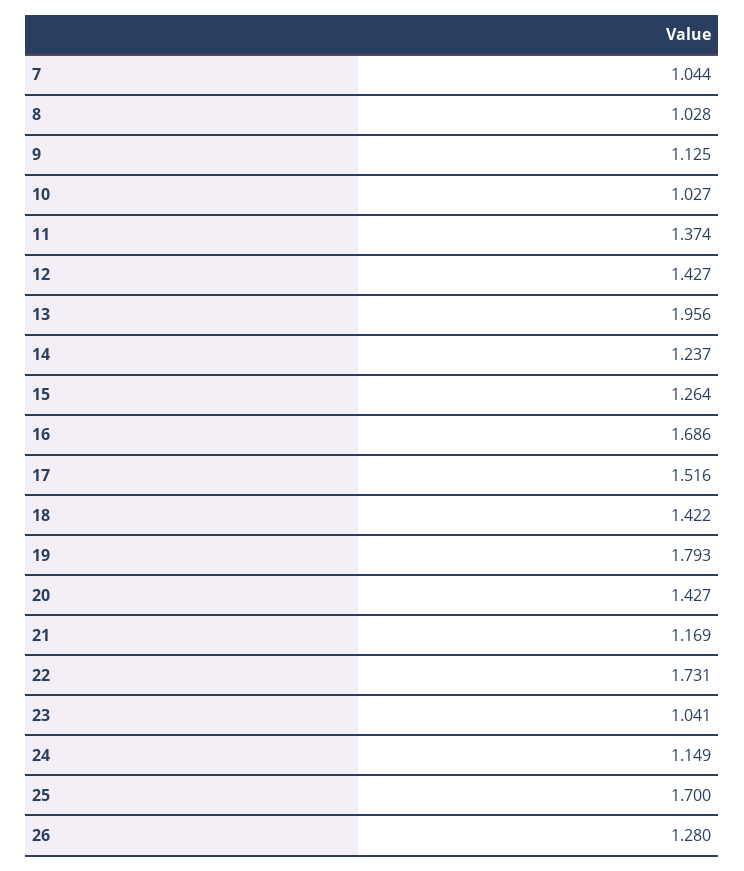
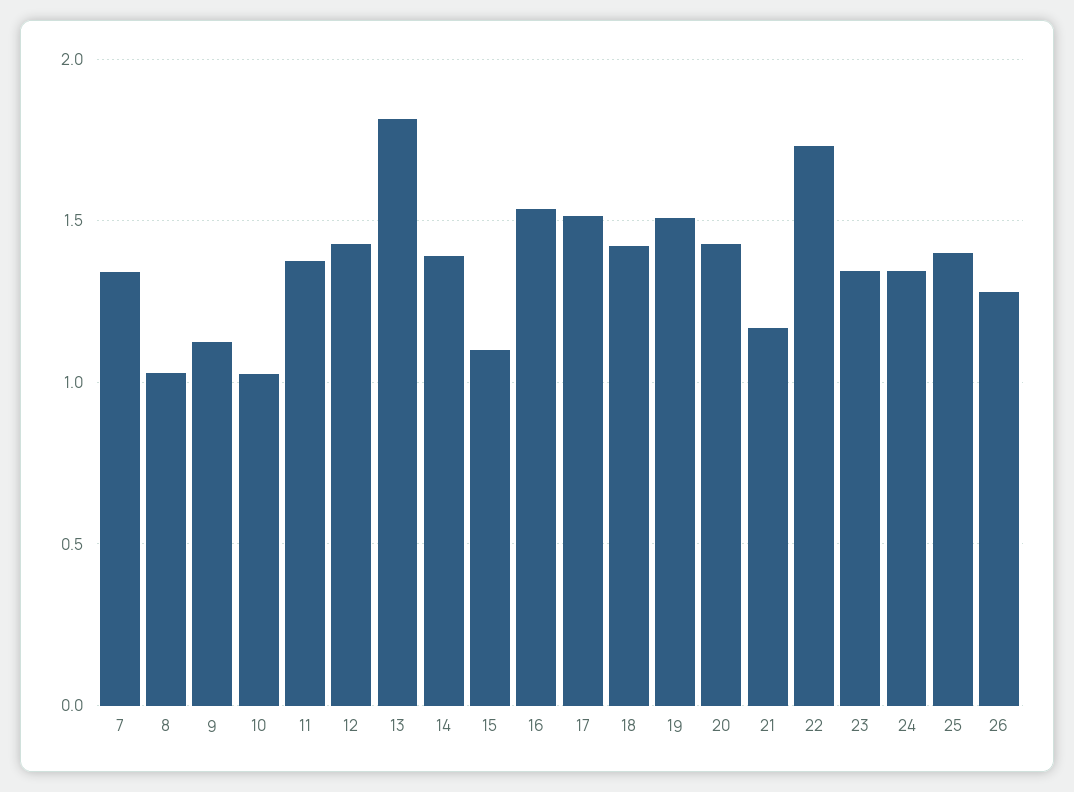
7: 1.044 -> 1.35
13: 1.956 -> 1.8
14: 1.237 -> 1.4
15: 1.264 -> 1.1
16: 1.686 -> 1.55
19: 1.793 -> 1.5
23: 1.041 -> 1.35
24: 1.149 -> 1.35
25: 1.7 -> 1.4

